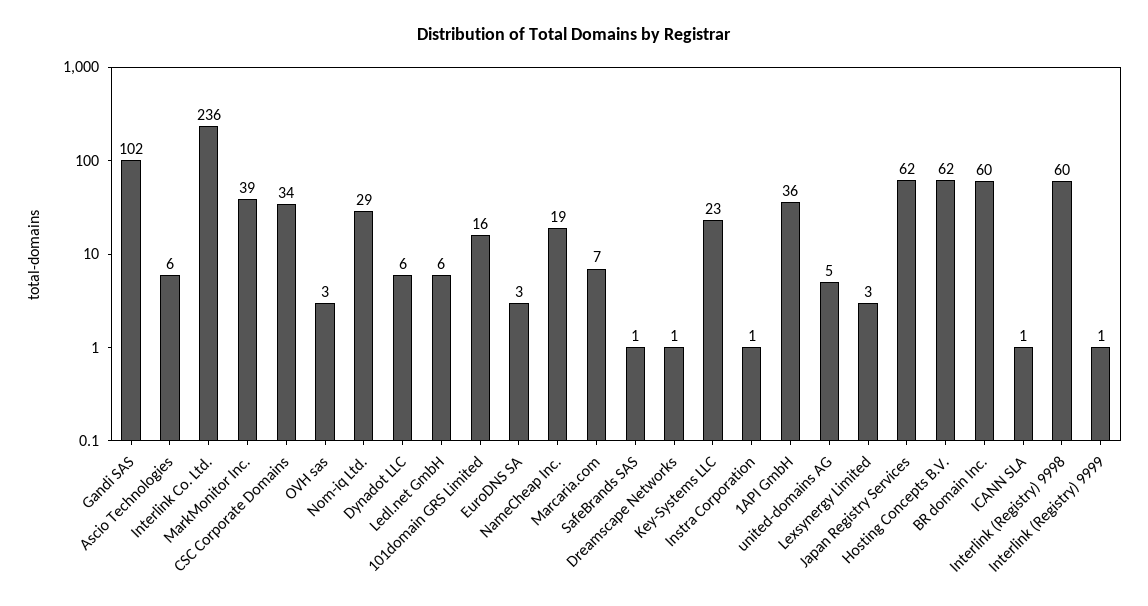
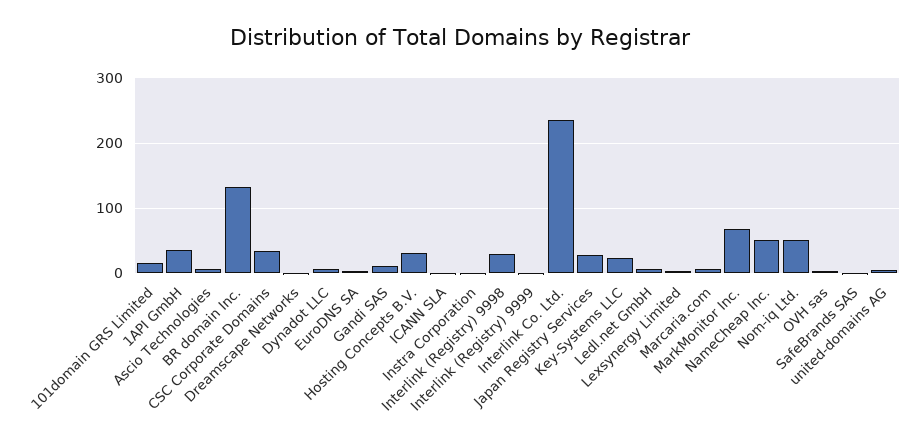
Gandi SAS: 102 -> 10
MarkMonitor Inc.: 39 -> 70
Nom-iq Ltd.: 29 -> 50
NameCheap Inc.: 19 -> 50
Japan Registry Services: 62 -> 30
Hosting Concepts B.V.: 62 -> 30
BR domain Inc.: 60 -> 130
Interlink (Registry) 9998: 60 -> 30

